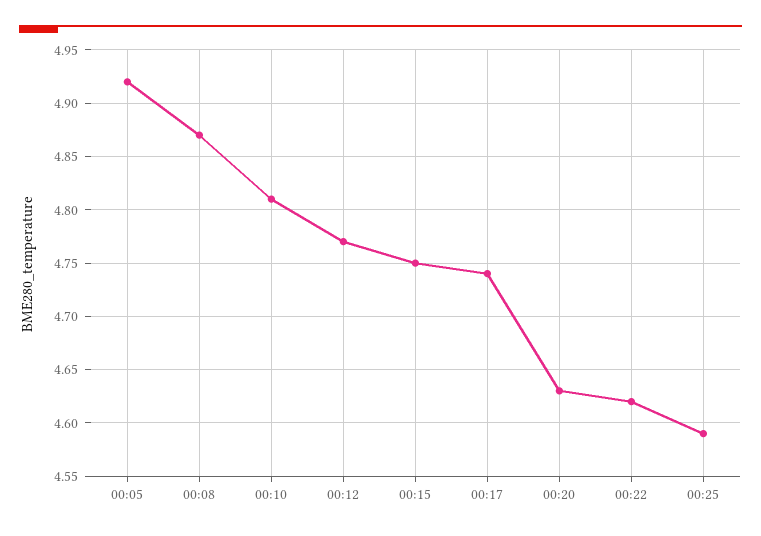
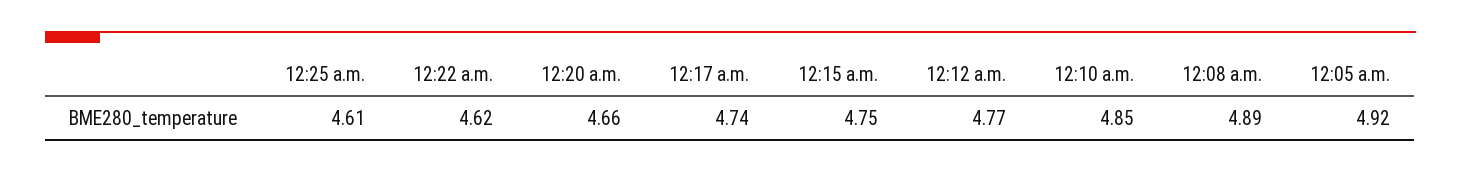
00:08: 4.87 -> 4.89
00:10: 4.81 -> 4.85
00:20: 4.63 -> 4.66
00:25: 4.59 -> 4.61

